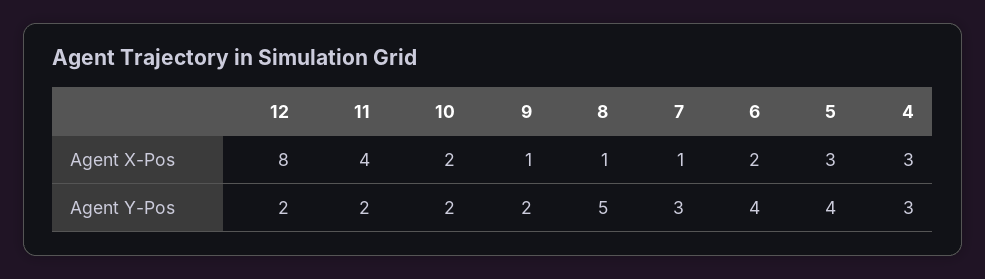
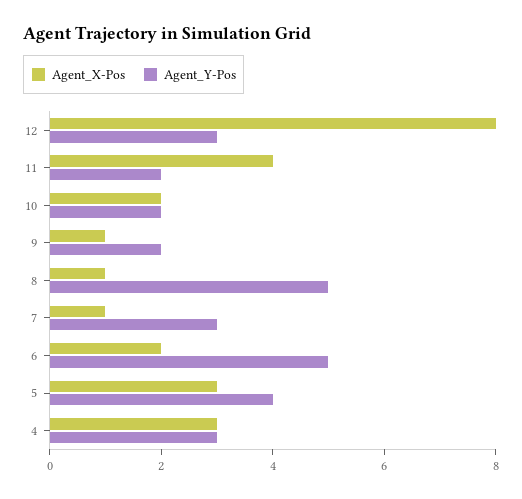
Agent Y-Pos, 12: 2 -> 3
Agent Y-Pos, 6: 4 -> 5

